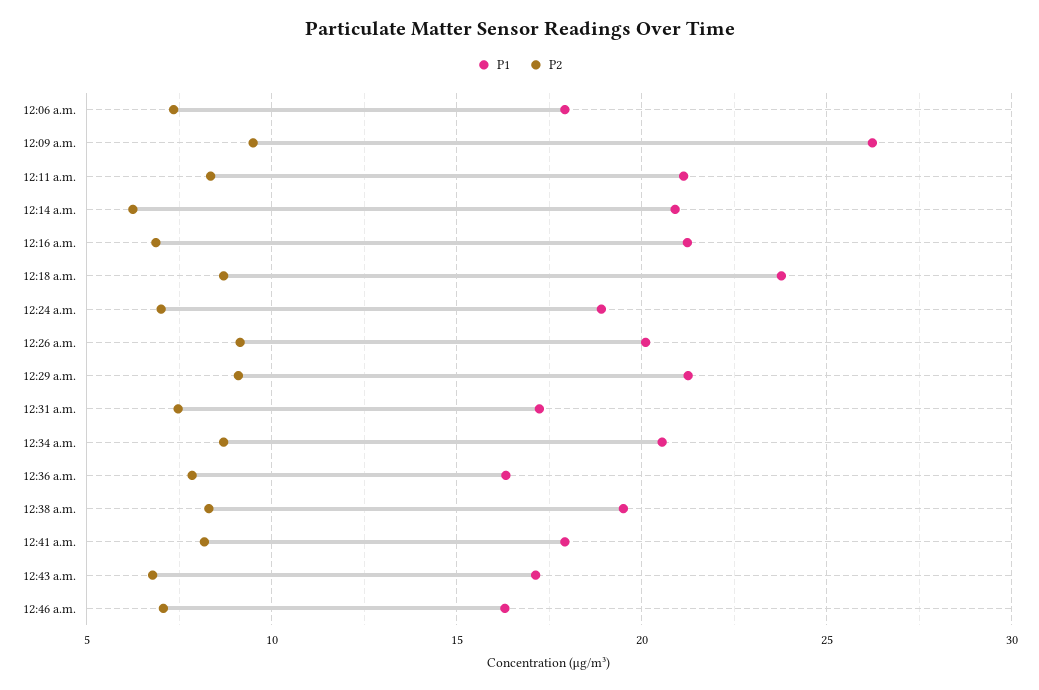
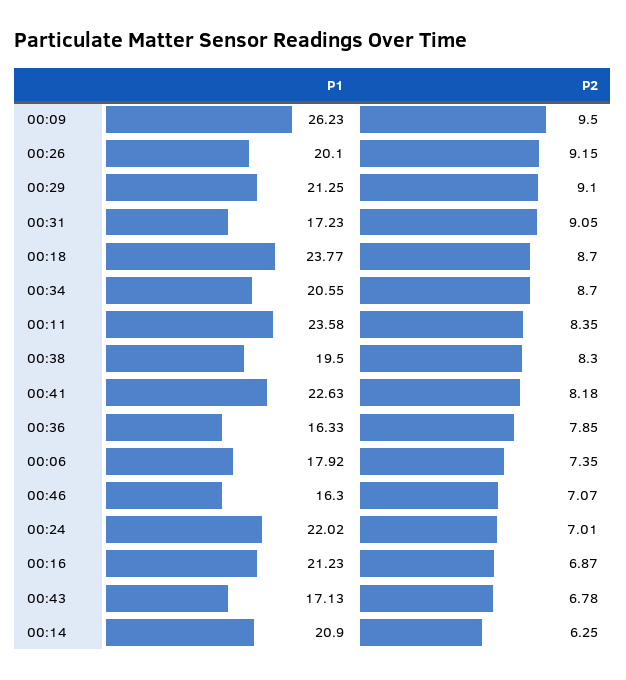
P1, 12:11 a.m.: 21 -> 23.58
P1, 12:24 a.m.: 19 -> 22.02
P2, 12:31 a.m.: 7.5 -> 9.05
P1, 12:41 a.m.: 18 -> 22.63

